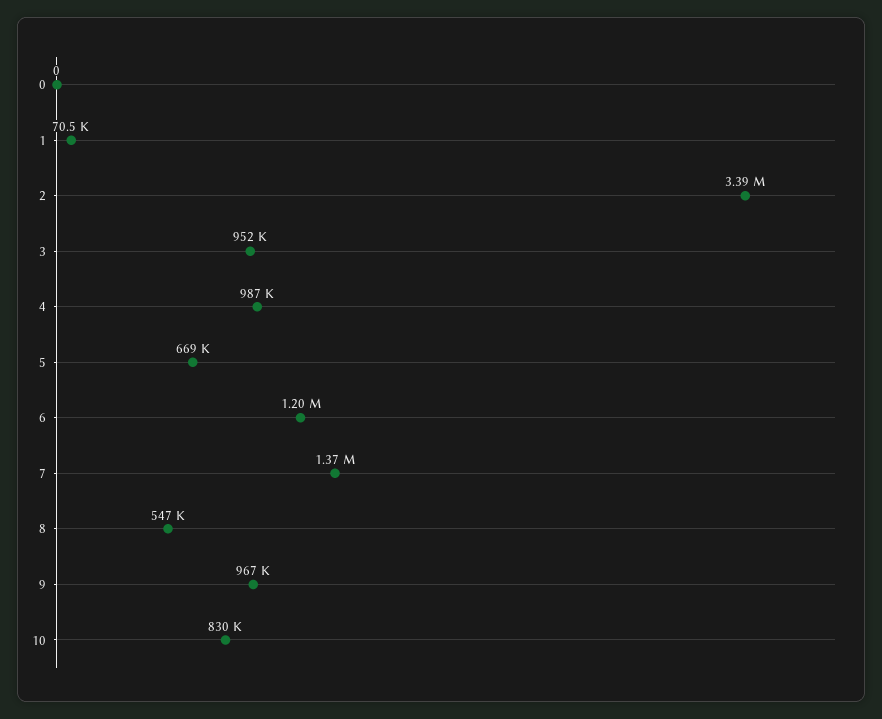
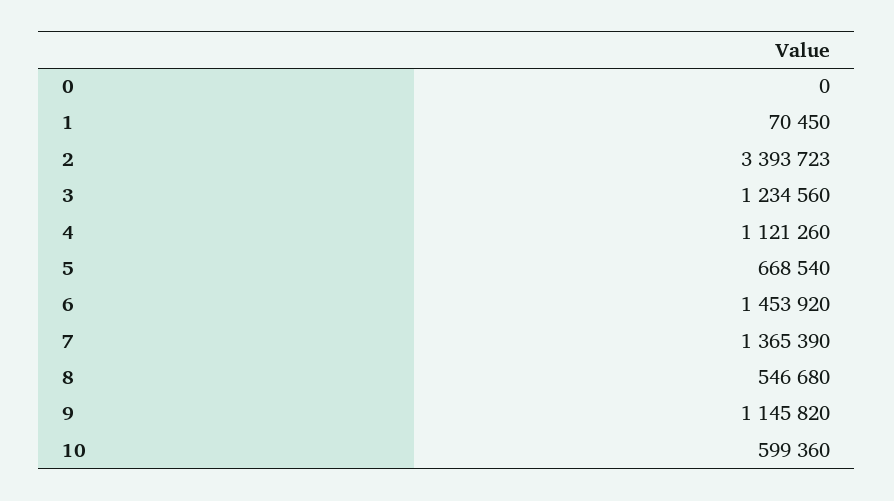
3: 952000 -> 1234560
4: 987000 -> 1121260
6: 1200000 -> 1453920
9: 967000 -> 1145820
10: 830000 -> 599360

